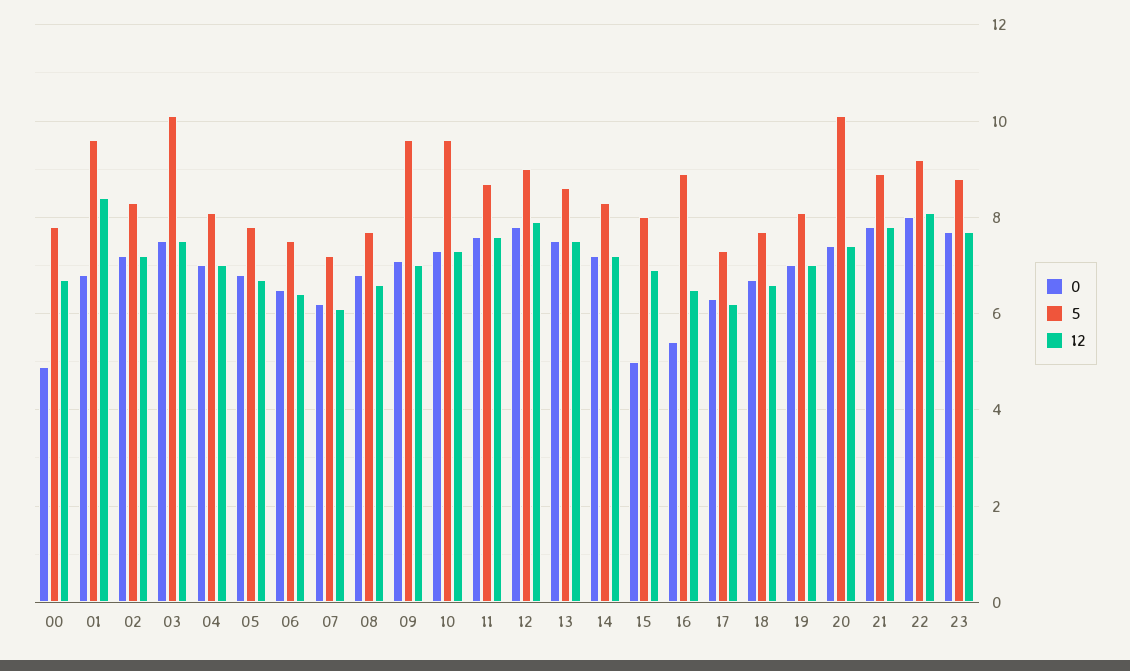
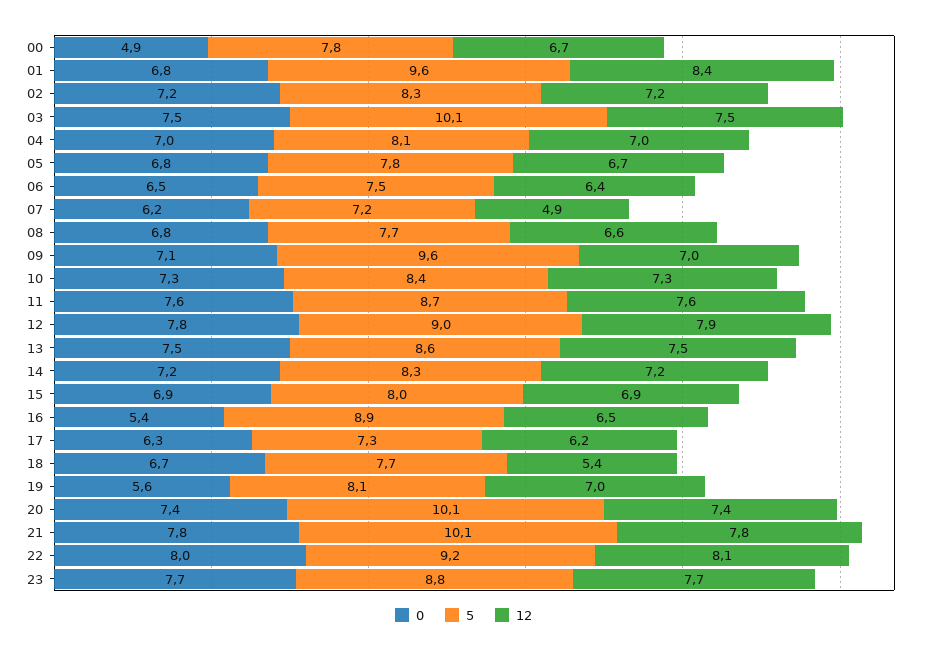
12, 07: 6 -> 4.9
5, 10: 9.5 -> 8.4
0, 15: 5 -> 6.9
12, 18: 6.5 -> 5.4
0, 19: 7 -> 5.6
5, 21: 9 -> 10.1

